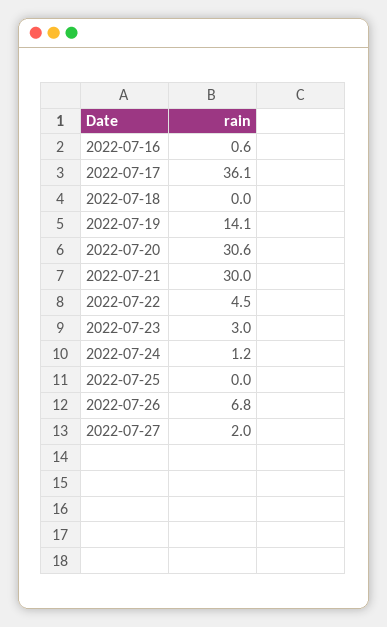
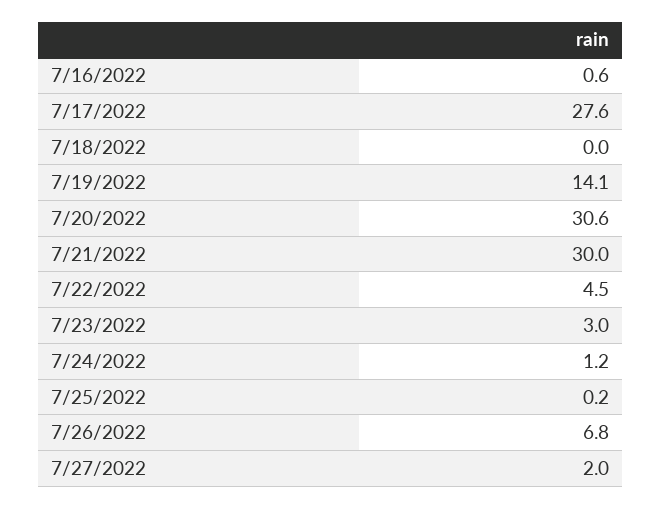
2022-07-17: 36.1 -> 27.6
2022-07-25: 0 -> 0.2

